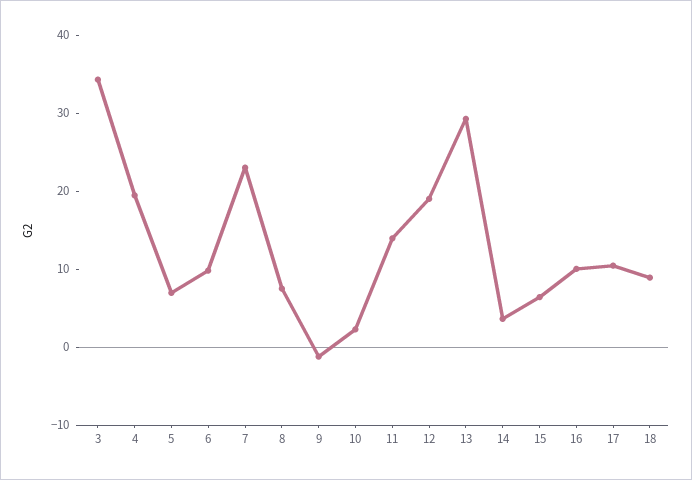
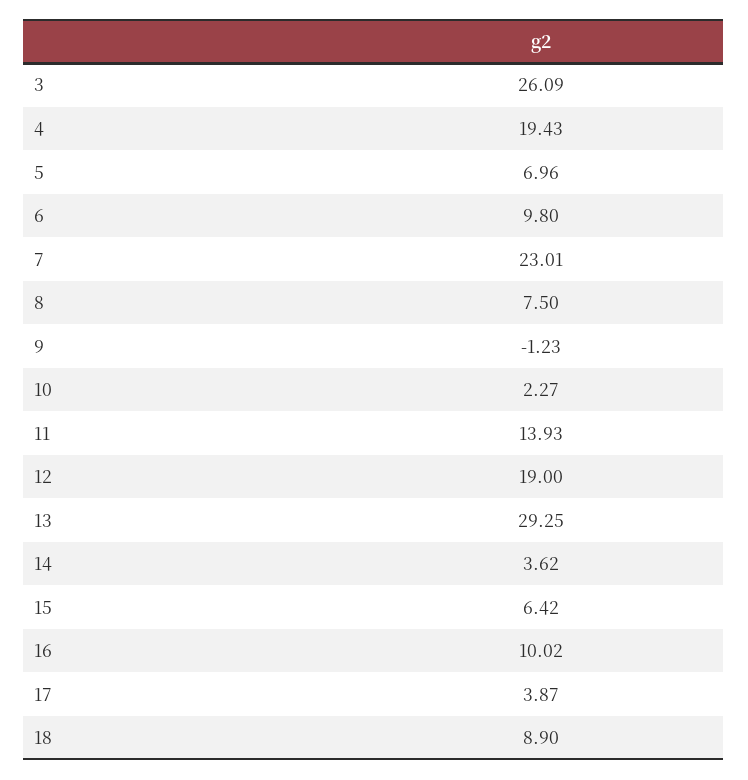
3: 34 -> 26.09
17: 10 -> 3.87

